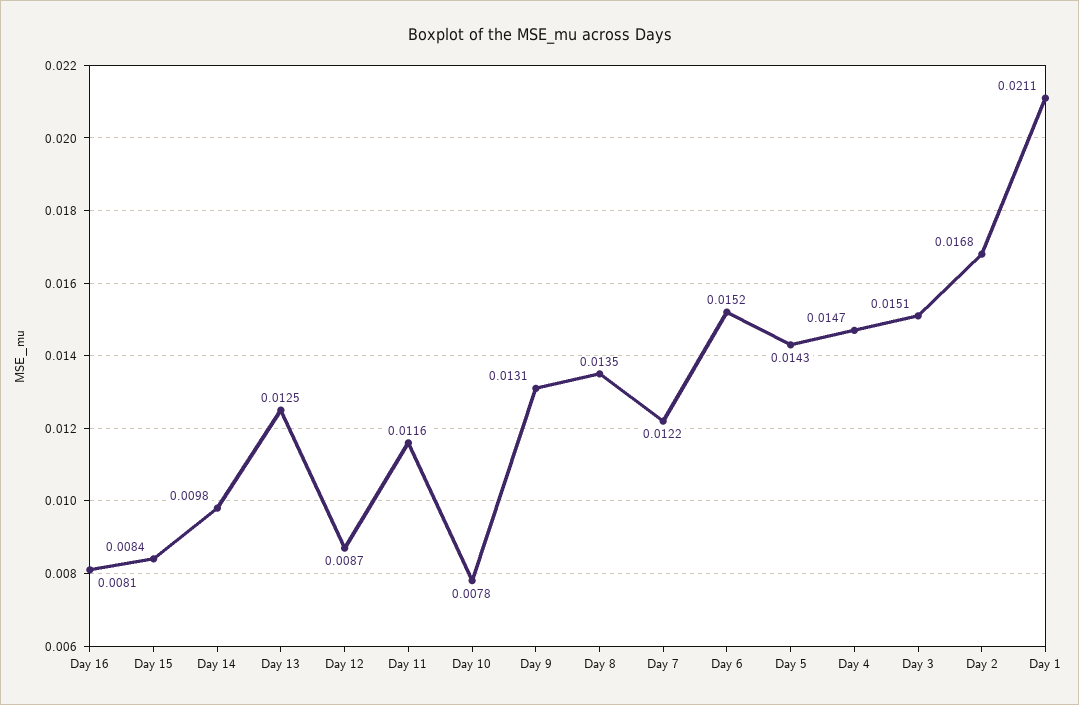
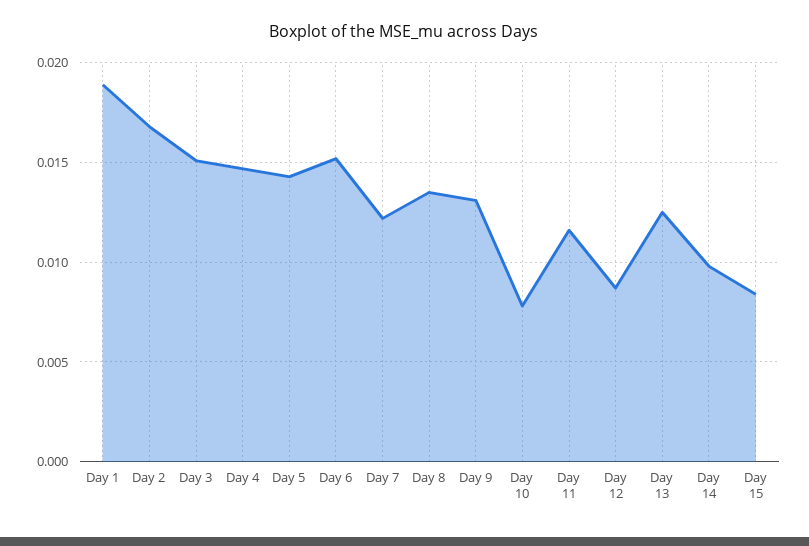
Day 16: 0.0081 -> none
Day 1: 0.0211 -> 0.019

